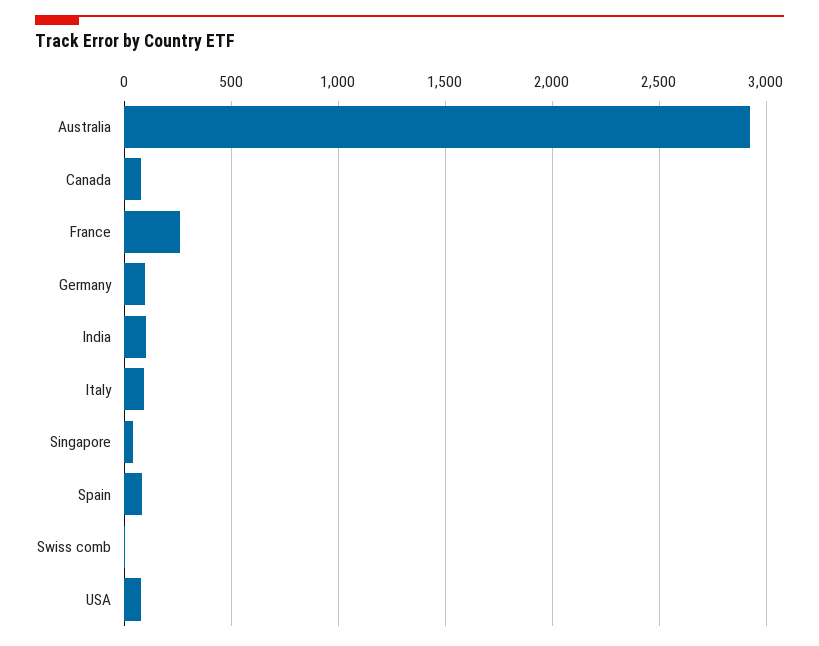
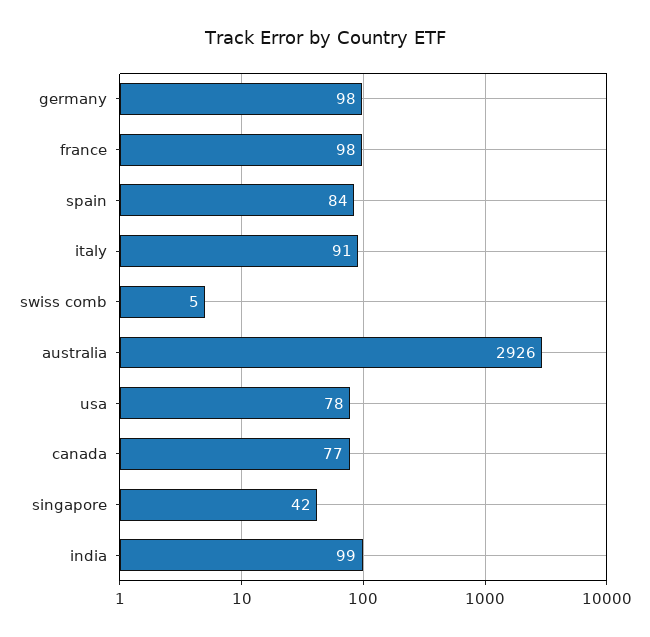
France: 250 -> 98

